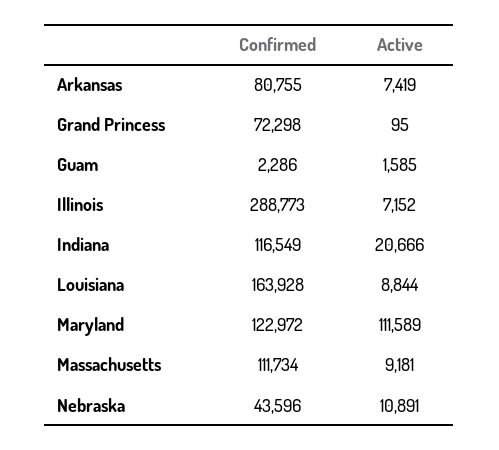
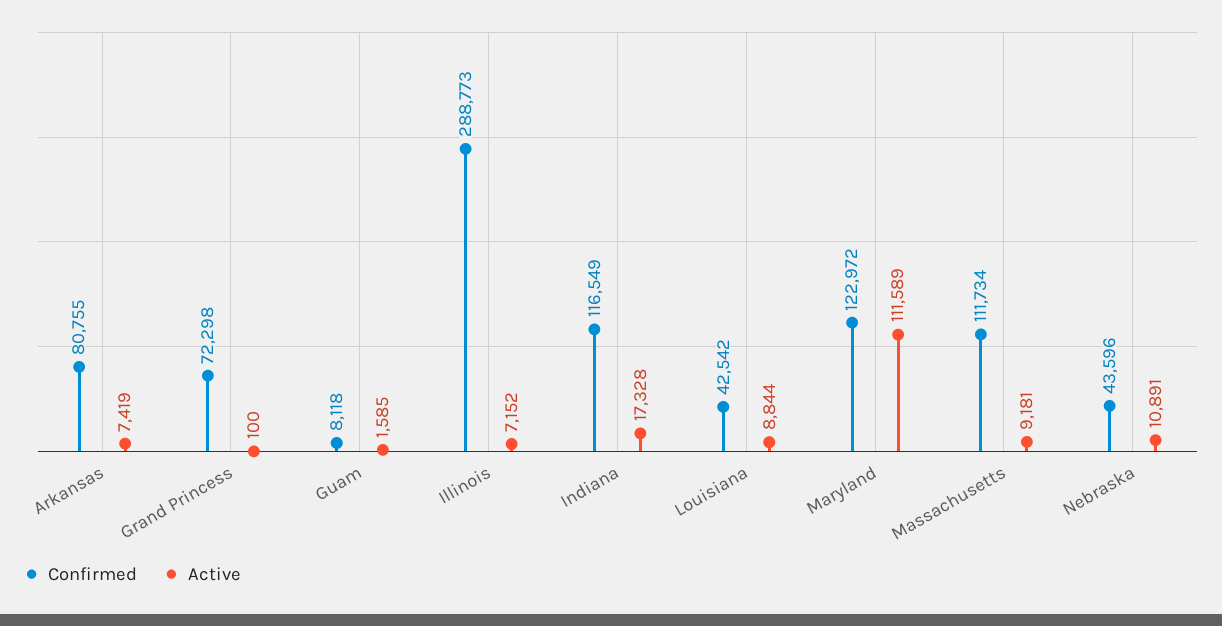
Active, Grand Princess: 95 -> 100
Confirmed, Guam: 2286 -> 8118
Active, Indiana: 20666 -> 17328
Confirmed, Louisiana: 163928 -> 42542

